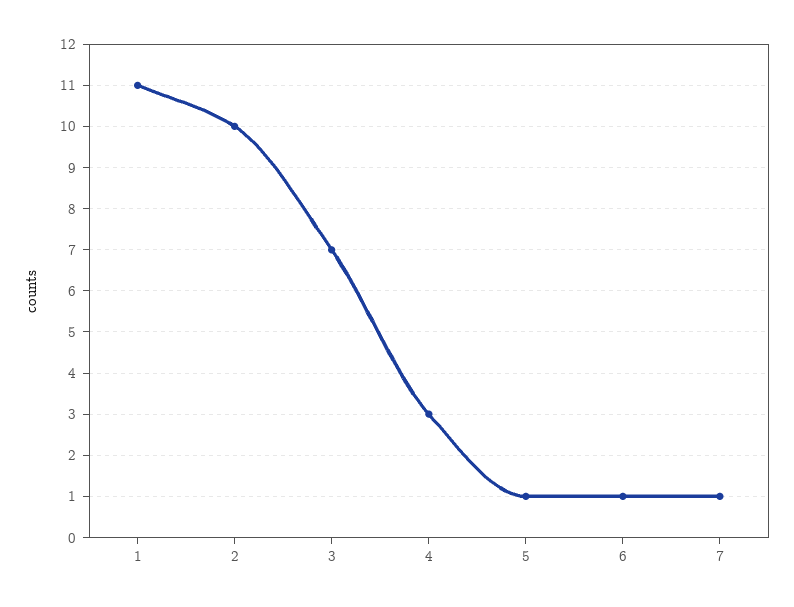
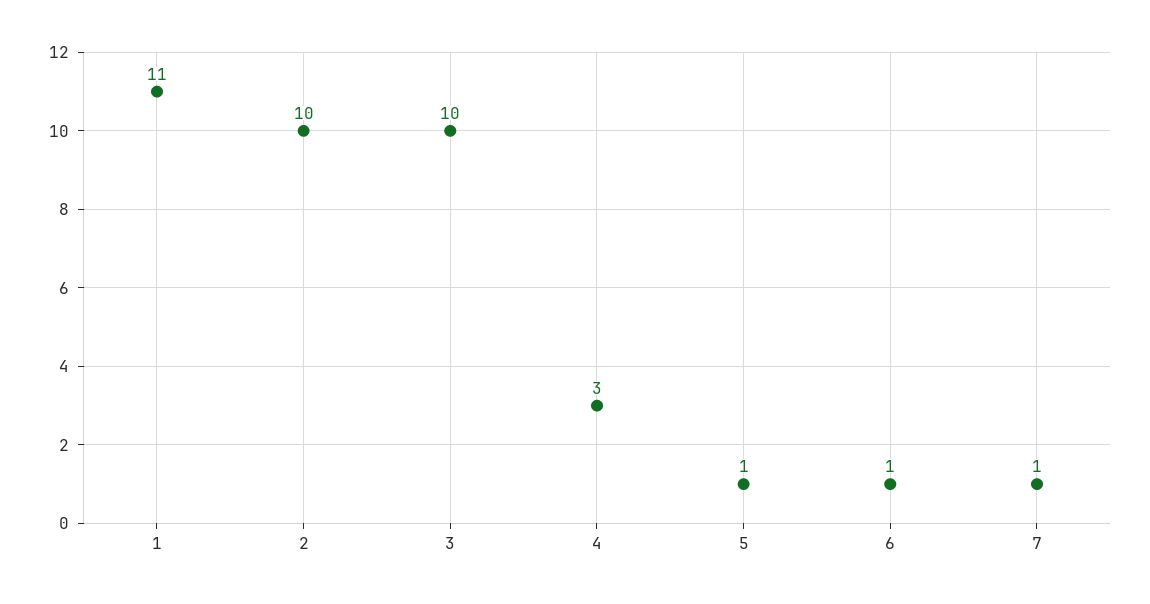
3: 7 -> 10

